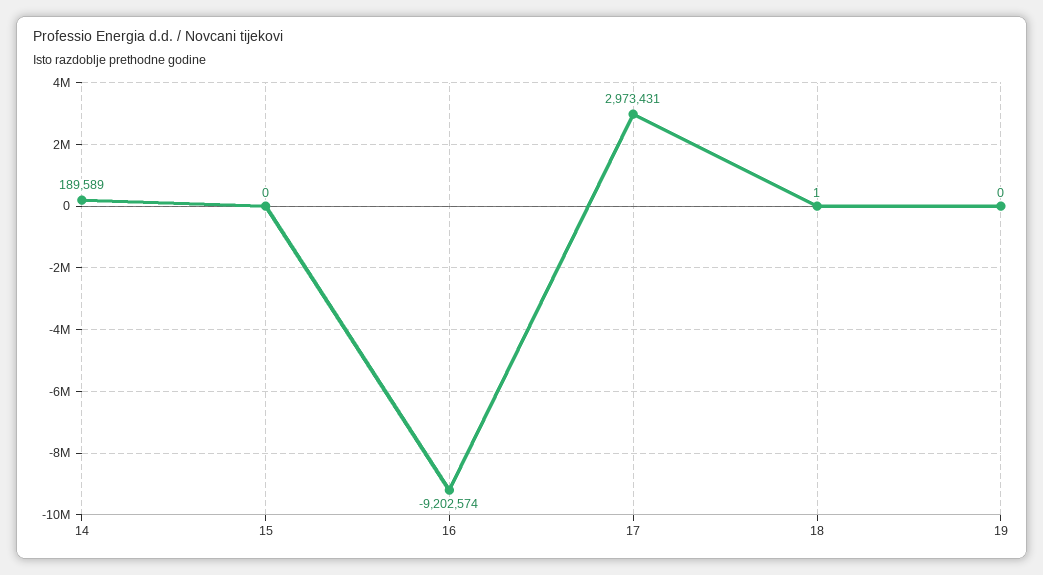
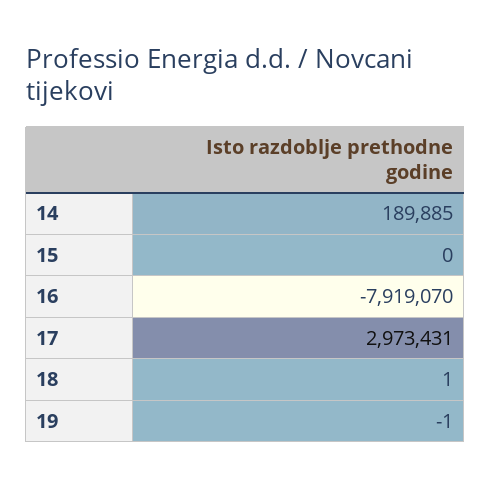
14: 189589 -> 189885
16: -9202574 -> -7919070
19: 0 -> -1

